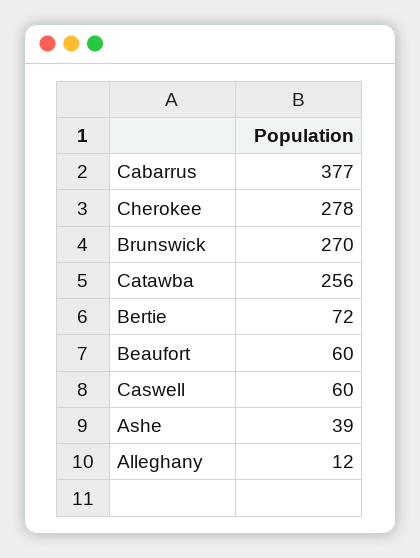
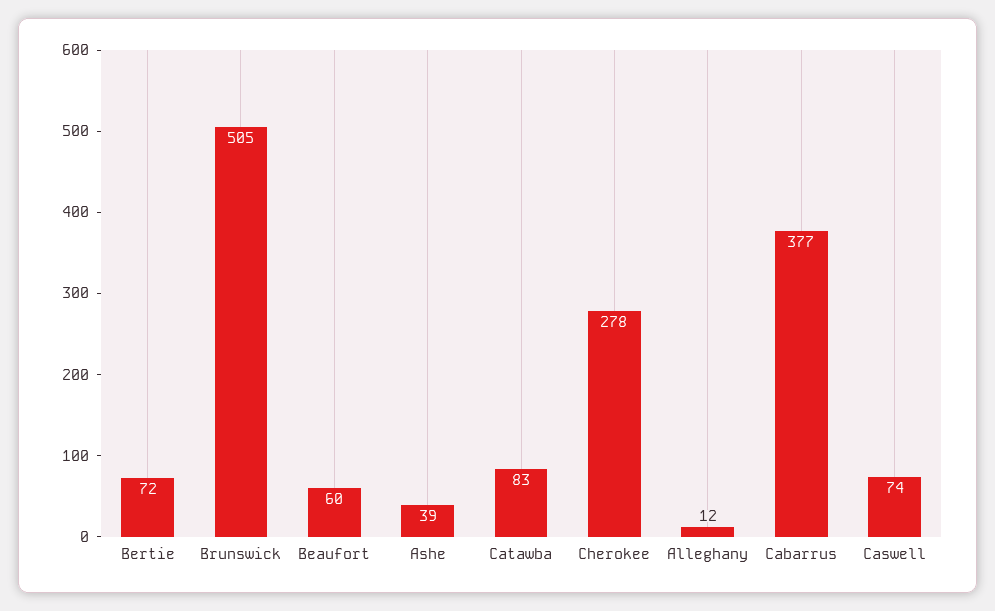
Brunswick: 270 -> 505
Catawba: 256 -> 83
Caswell: 60 -> 74

